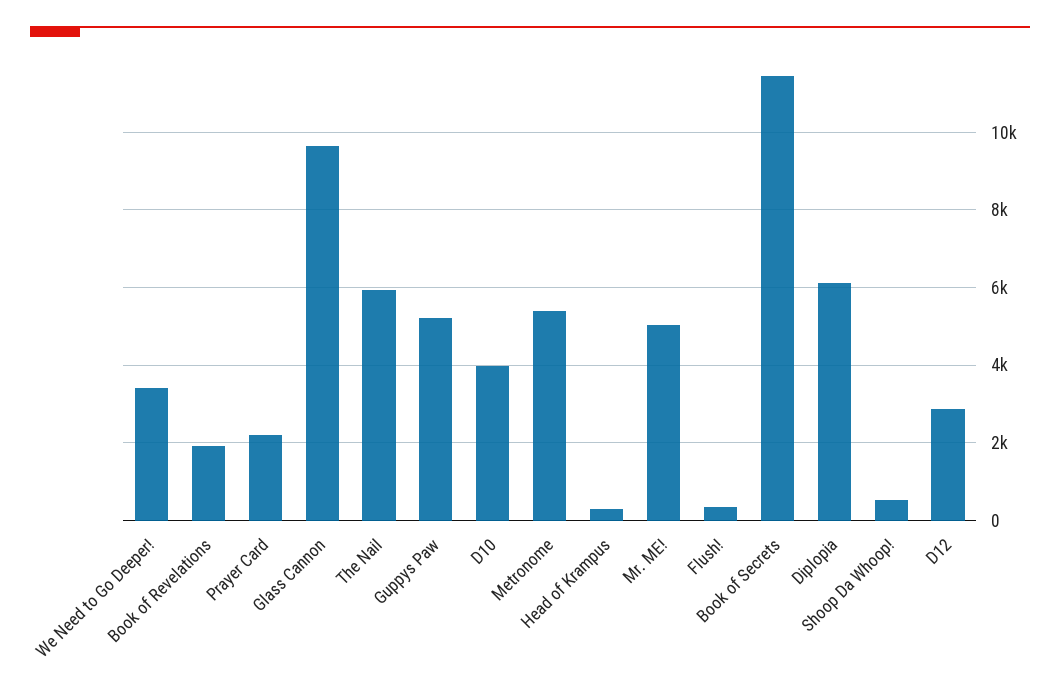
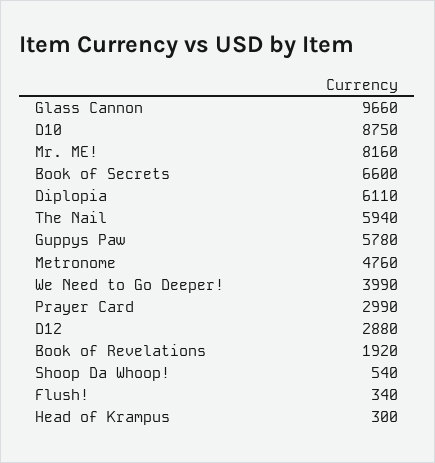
We Need to Go Deeper!: 3400 -> 3990
Prayer Card: 2200 -> 2990
Guppys Paw: 5200 -> 5780
D10: 4000 -> 8750
Metronome: 5400 -> 4760
Mr. ME!: 5000 -> 8160
Book of Secrets: 11400 -> 6600

